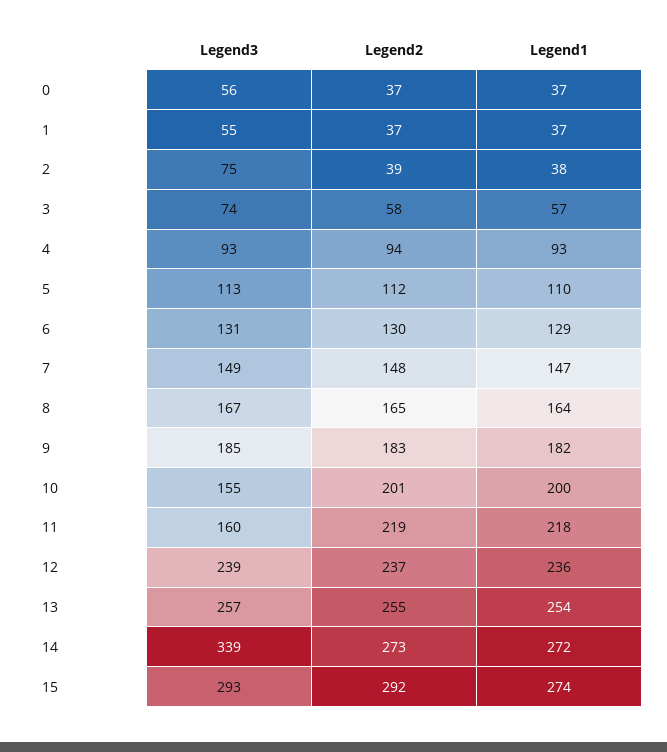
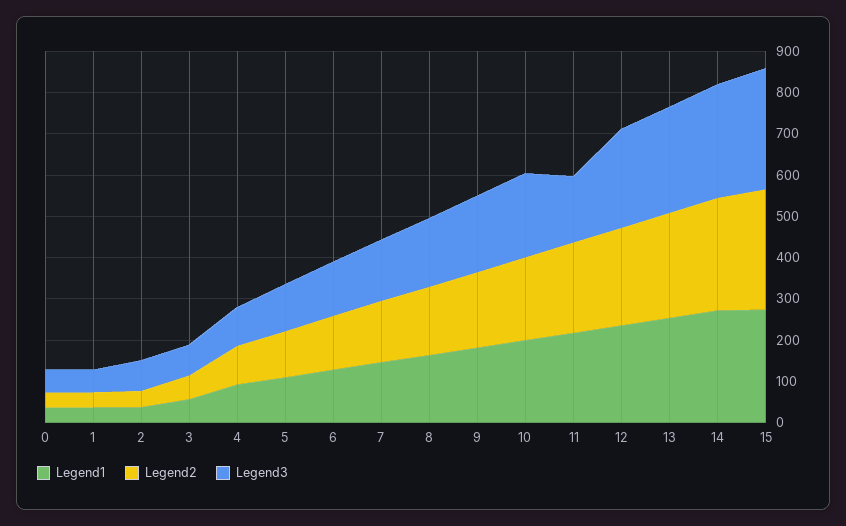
Legend3, 10: 155 -> 200
Legend3, 14: 339 -> 280

